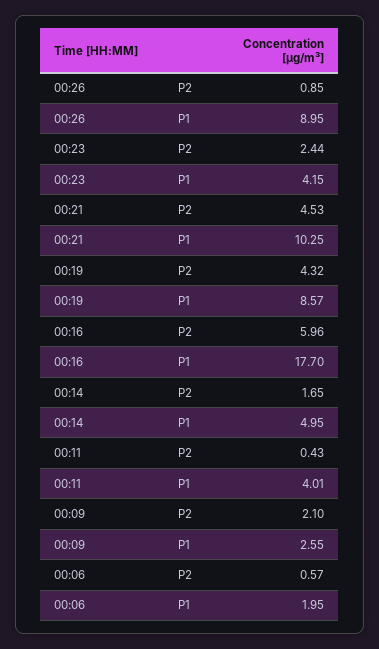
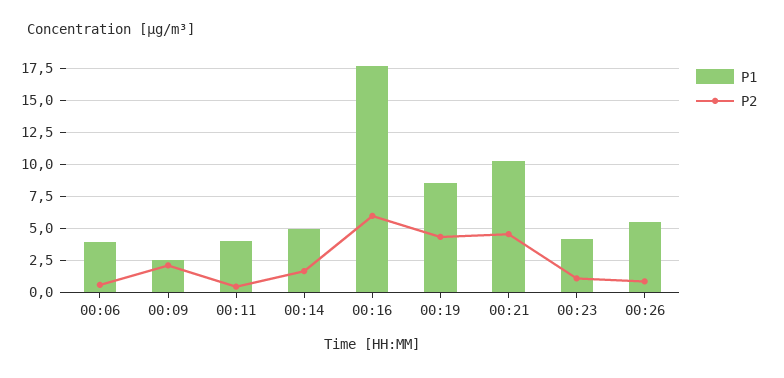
P1, 00:26: 8.95 -> 5.5
P2, 00:23: 2.44 -> 1
P1, 00:06: 1.95 -> 4

